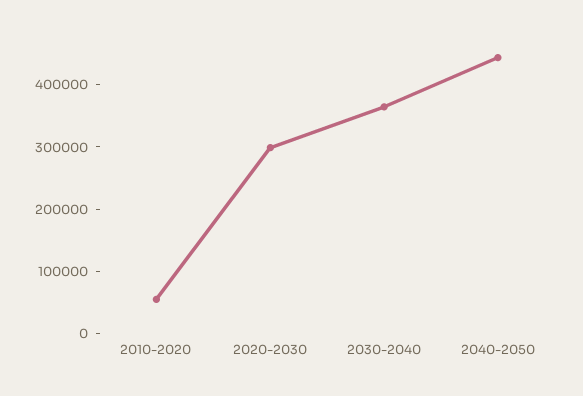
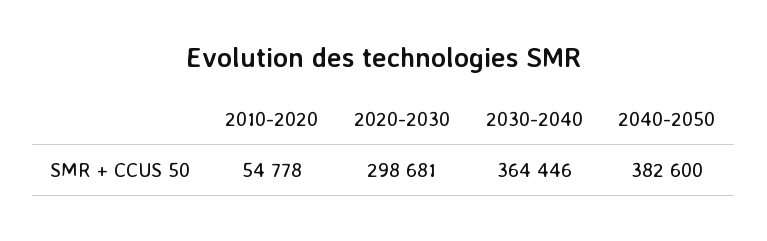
2040-2050: 440000 -> 382600

